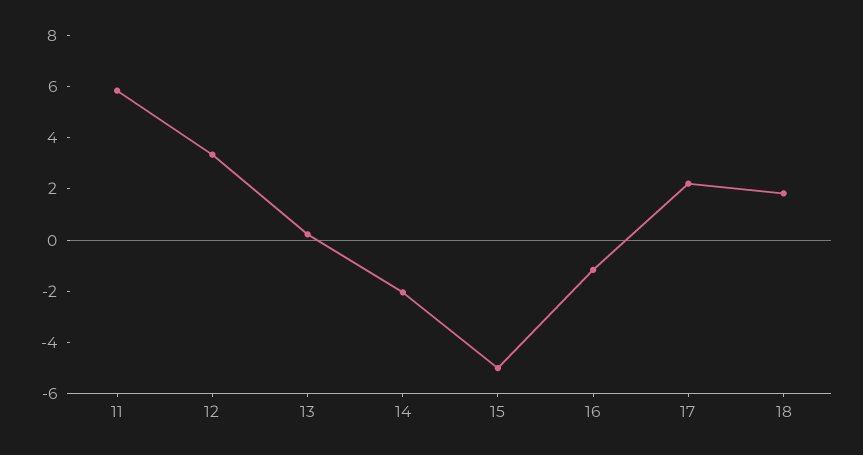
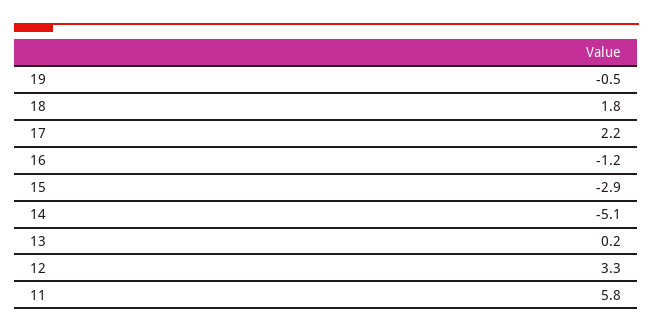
14: -2 -> -5.1
15: -5 -> -2.9
19: none -> -0.5

